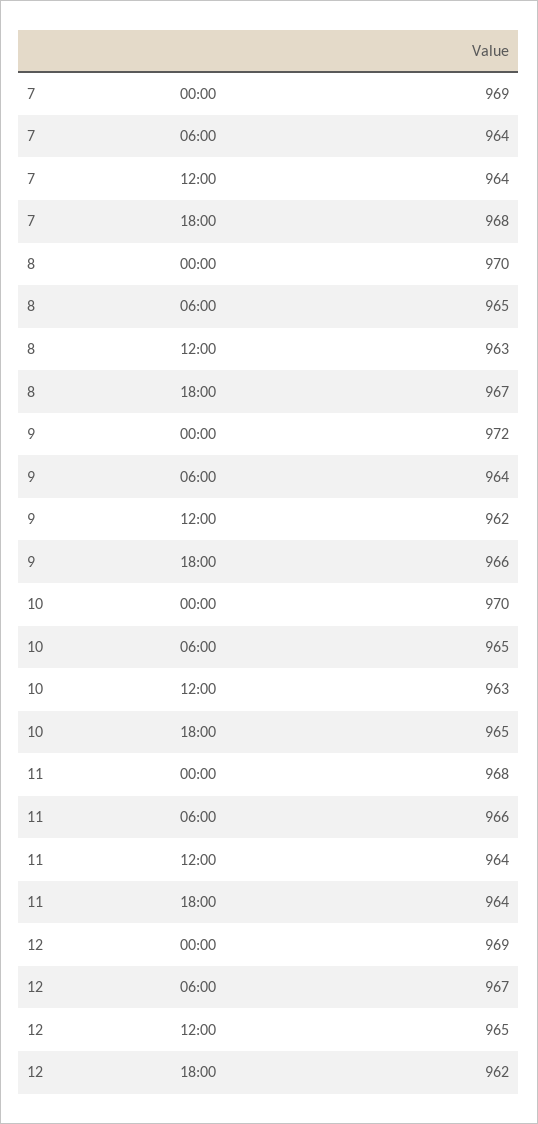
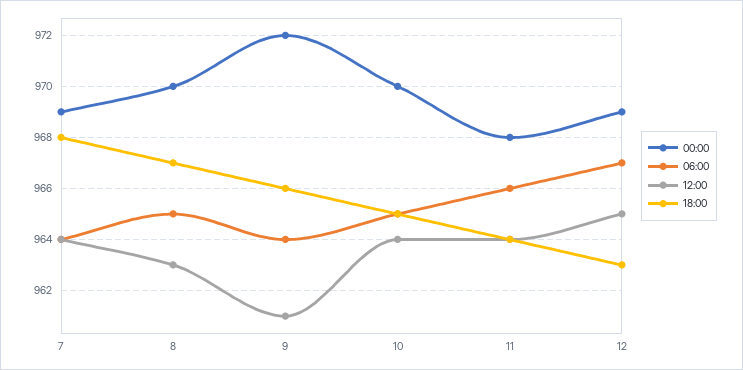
12:00, 9: 962 -> 961
12:00, 10: 963 -> 964
18:00, 12: 962 -> 963

